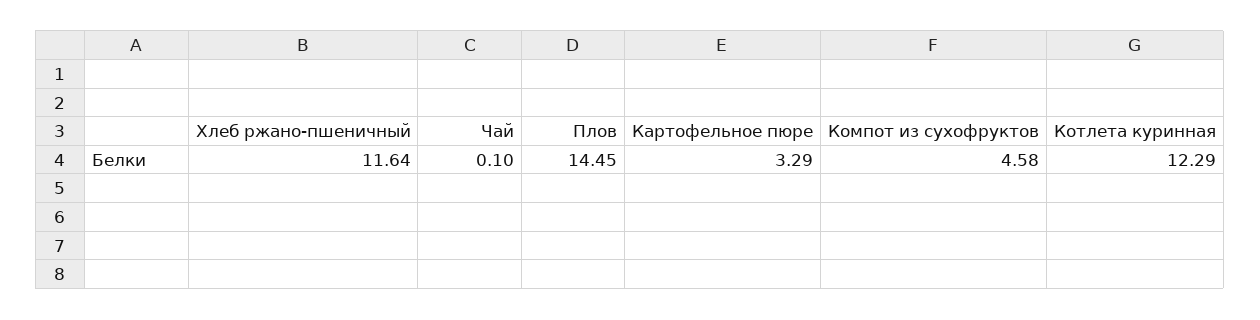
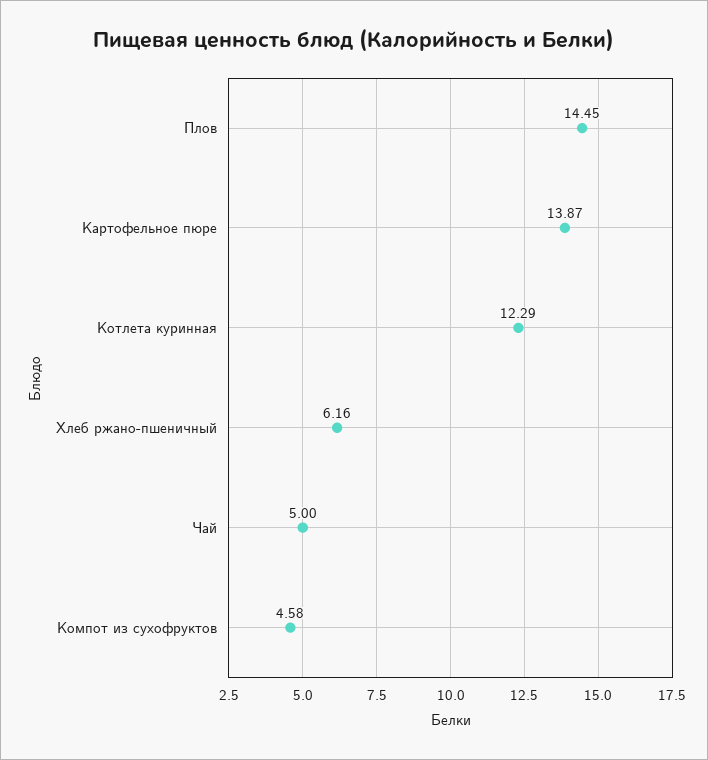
Хлеб ржано-пшеничный: 11.64 -> 6.16
Чай: 0.1 -> 5
Картофельное пюре: 3.29 -> 13.87

